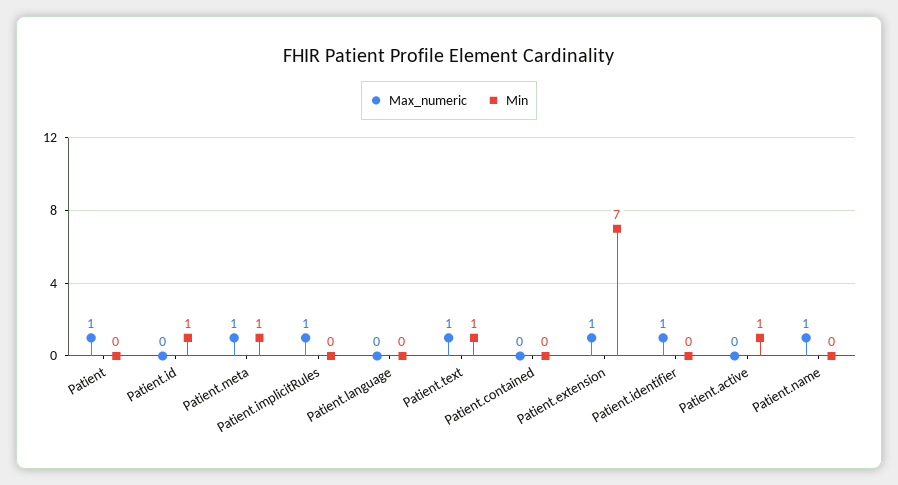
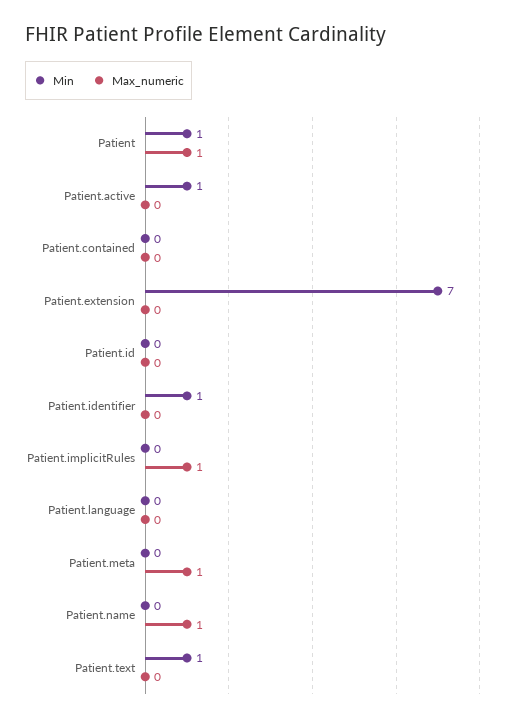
Min, Patient: 0 -> 1
Min, Patient.id: 1 -> 0
Min, Patient.meta: 1 -> 0
Max_numeric, Patient.text: 1 -> 0
Max_numeric, Patient.extension: 1 -> 0
Max_numeric, Patient.identifier: 1 -> 0
Min, Patient.identifier: 0 -> 1

